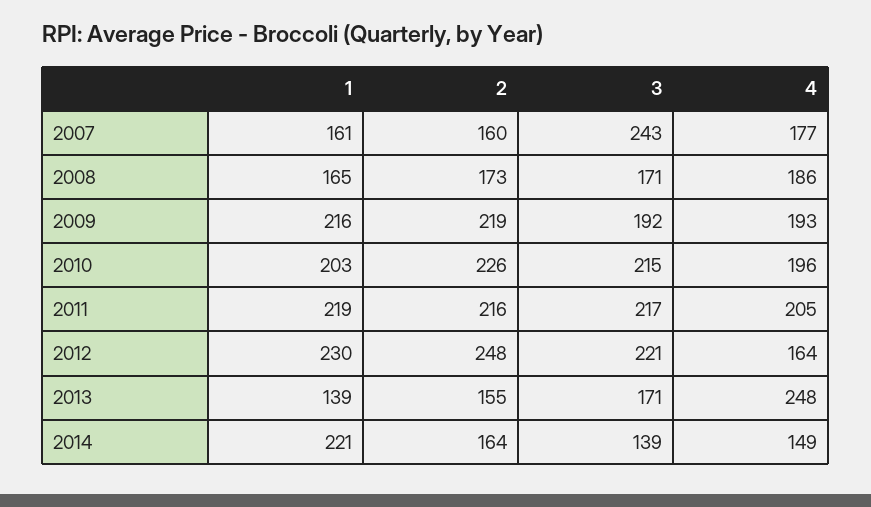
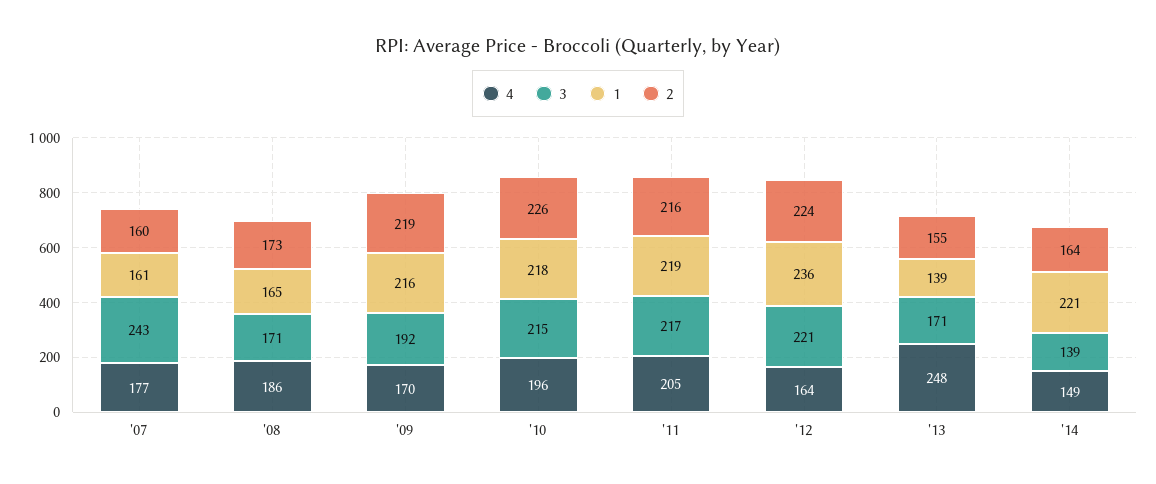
4, 2009: 193 -> 170
1, 2010: 203 -> 218
1, 2012: 230 -> 236
2, 2012: 248 -> 224

